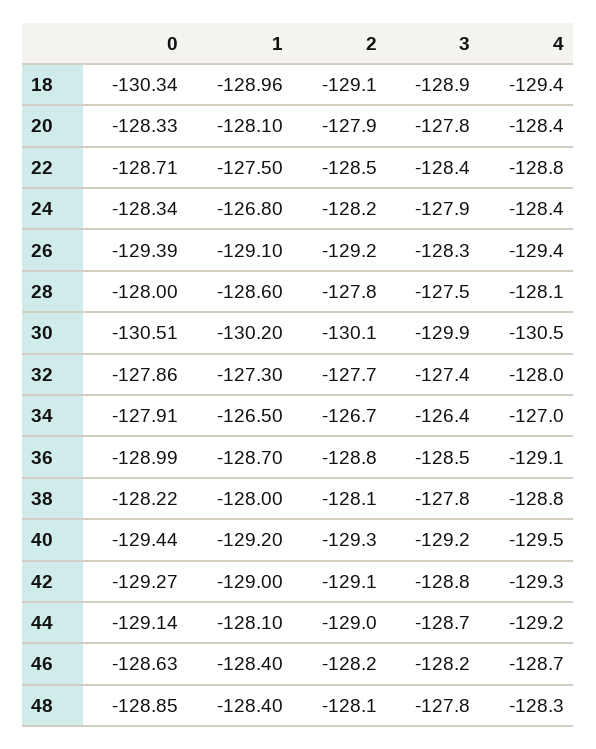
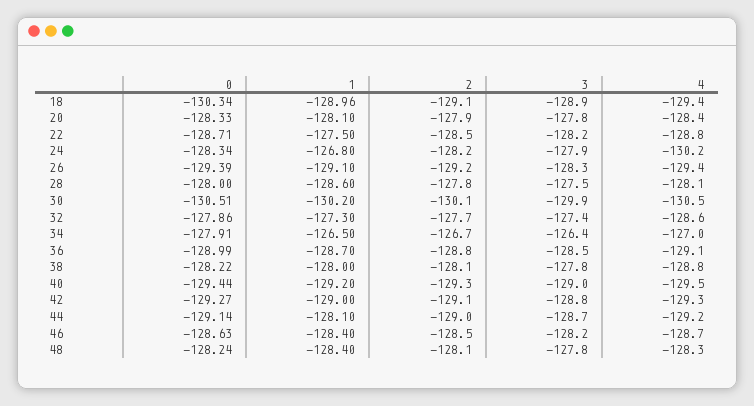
3, 22: -128.4 -> -128.2
4, 24: -128.4 -> -130.2
4, 32: -128 -> -128.6
3, 40: -129.2 -> -129
2, 46: -128.2 -> -128.5
0, 48: -128.85 -> -128.24

